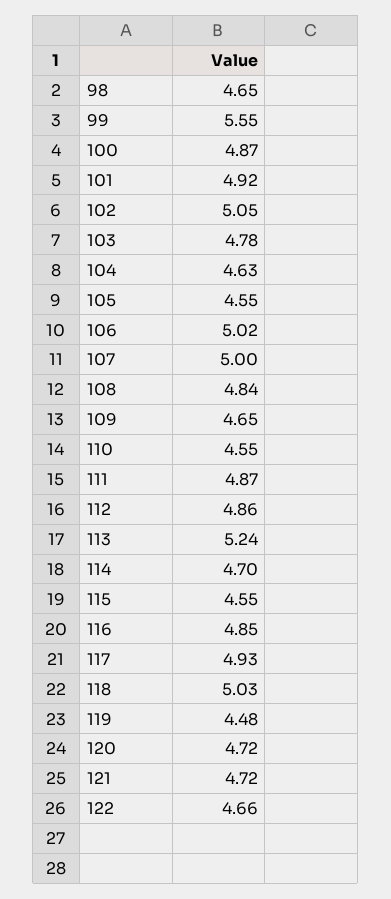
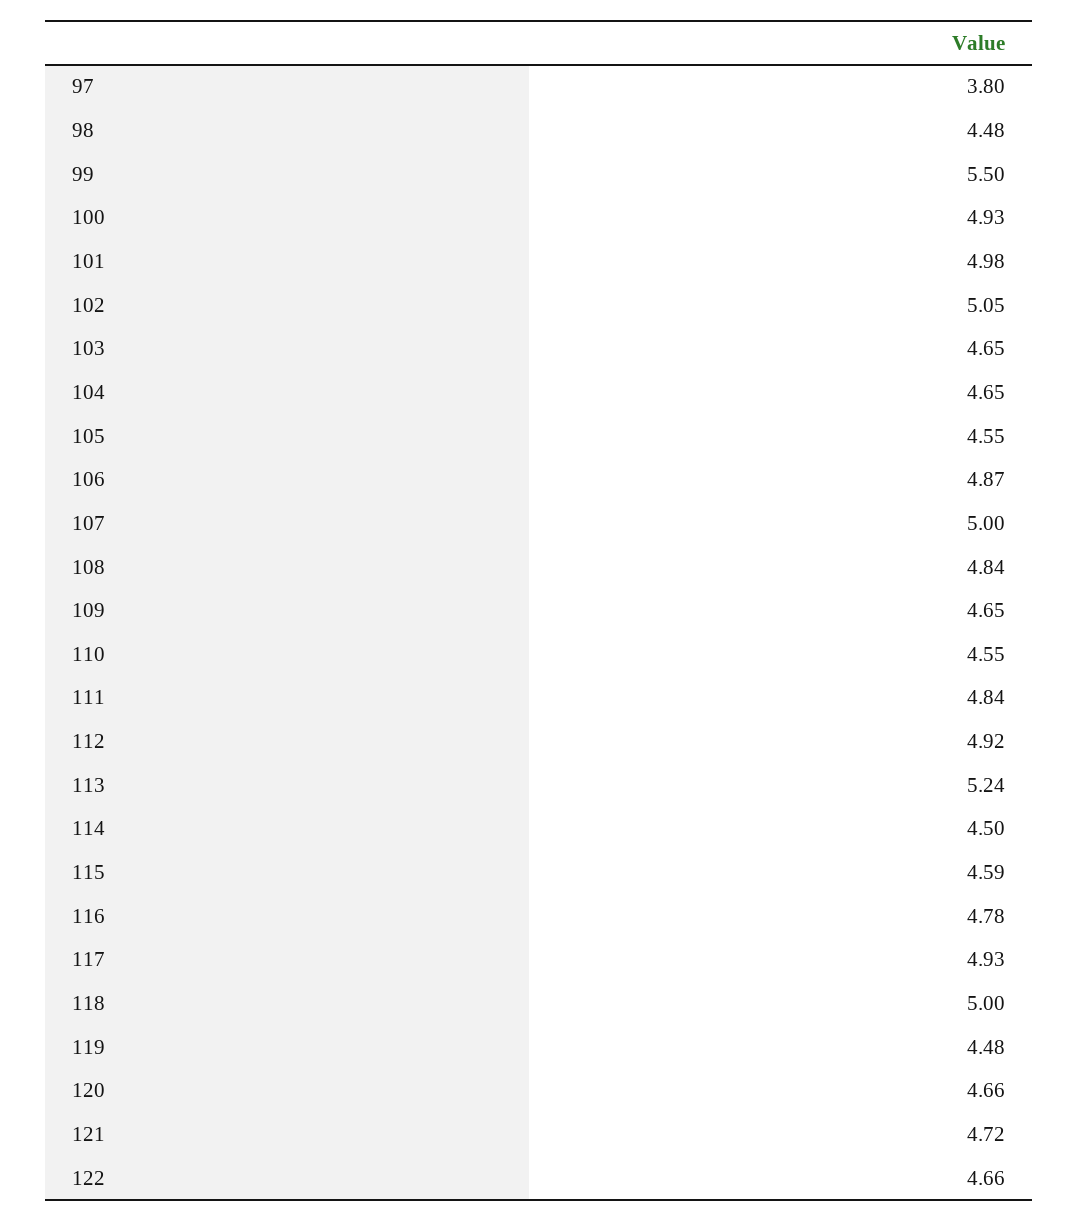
98: 4.65 -> 4.48
99: 5.55 -> 5.5
100: 4.87 -> 4.93
101: 4.92 -> 4.98
103: 4.78 -> 4.65
104: 4.63 -> 4.65
106: 5.02 -> 4.87
111: 4.87 -> 4.84
112: 4.86 -> 4.92
114: 4.7 -> 4.5
115: 4.55 -> 4.59
116: 4.85 -> 4.78
118: 5.03 -> 5
120: 4.72 -> 4.66
97: none -> 3.8

